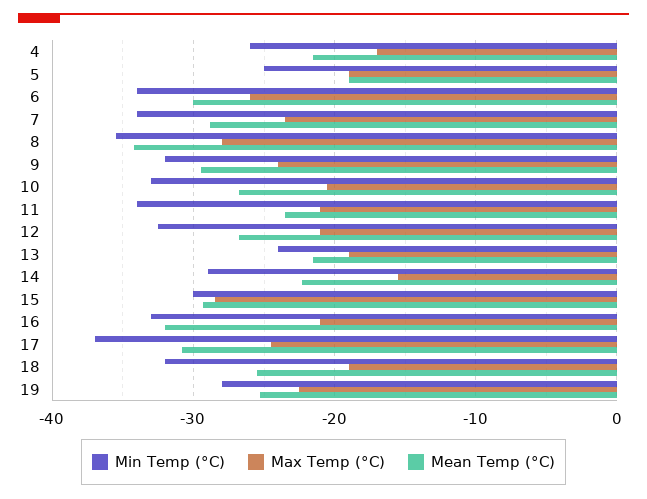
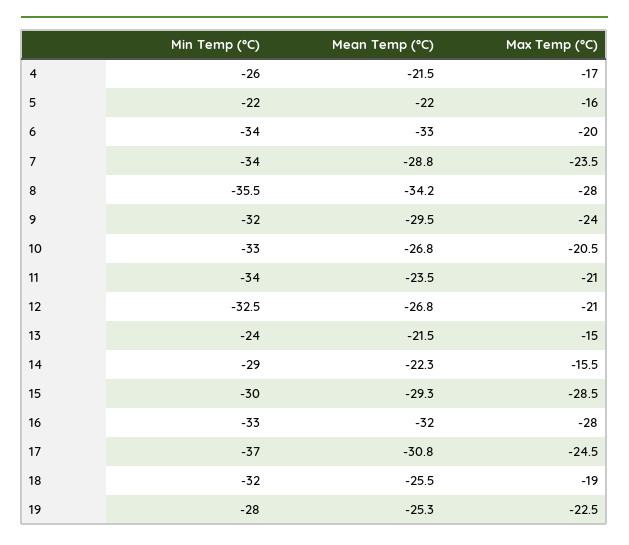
Min Temp (°C), 5: -25 -> -22
Max Temp (°C), 5: -19 -> -16
Mean Temp (°C), 5: -19 -> -22
Max Temp (°C), 6: -26 -> -20
Mean Temp (°C), 6: -30 -> -33
Max Temp (°C), 13: -19 -> -15
Max Temp (°C), 16: -21 -> -28

